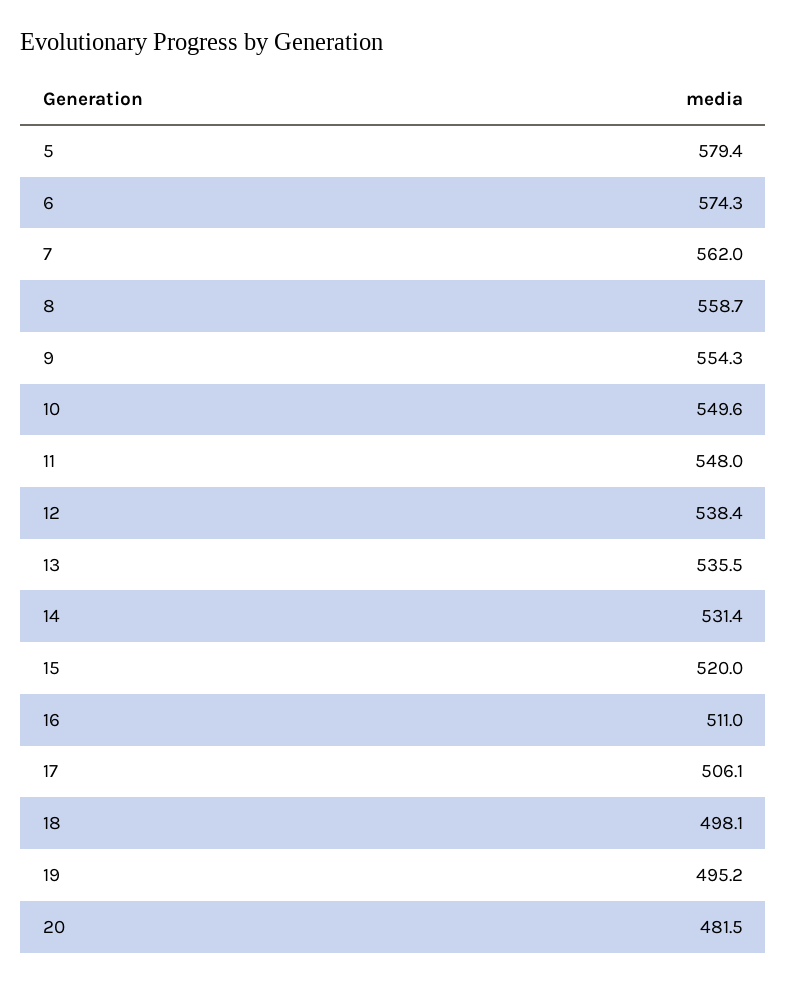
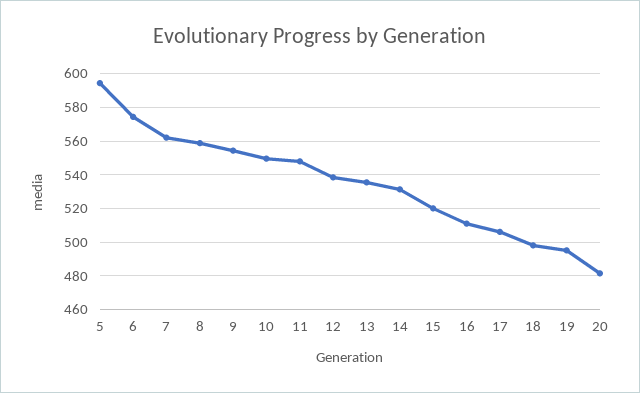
5: 579.4 -> 595

